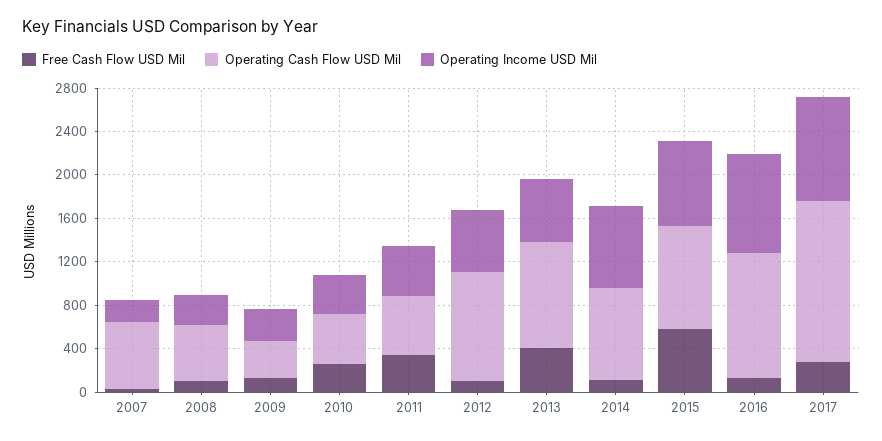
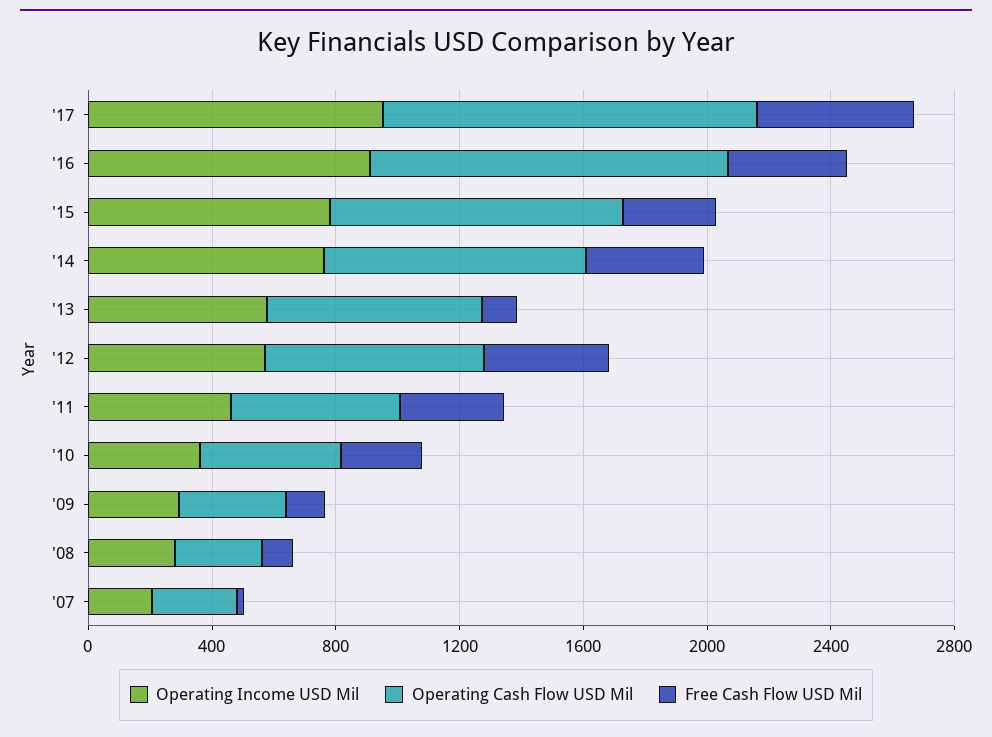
Operating Cash Flow USD Mil, 2007: 600 -> 300
Operating Cash Flow USD Mil, 2008: 500 -> 300
Free Cash Flow USD Mil, 2012: 100 -> 400
Operating Cash Flow USD Mil, 2012: 1000 -> 700
Free Cash Flow USD Mil, 2013: 400 -> 100
Operating Cash Flow USD Mil, 2013: 1000 -> 700
Free Cash Flow USD Mil, 2014: 100 -> 400
Free Cash Flow USD Mil, 2015: 600 -> 300
Free Cash Flow USD Mil, 2016: 100 -> 400
Free Cash Flow USD Mil, 2017: 300 -> 500
Operating Cash Flow USD Mil, 2017: 1500 -> 1200

